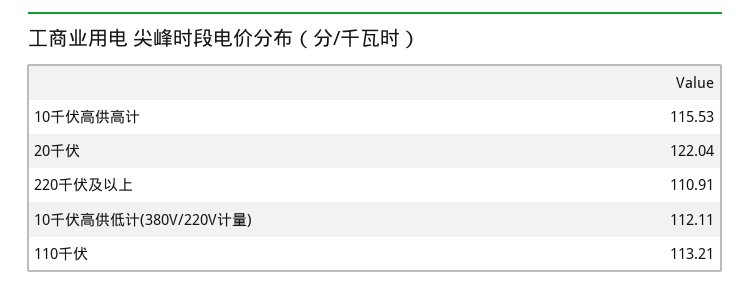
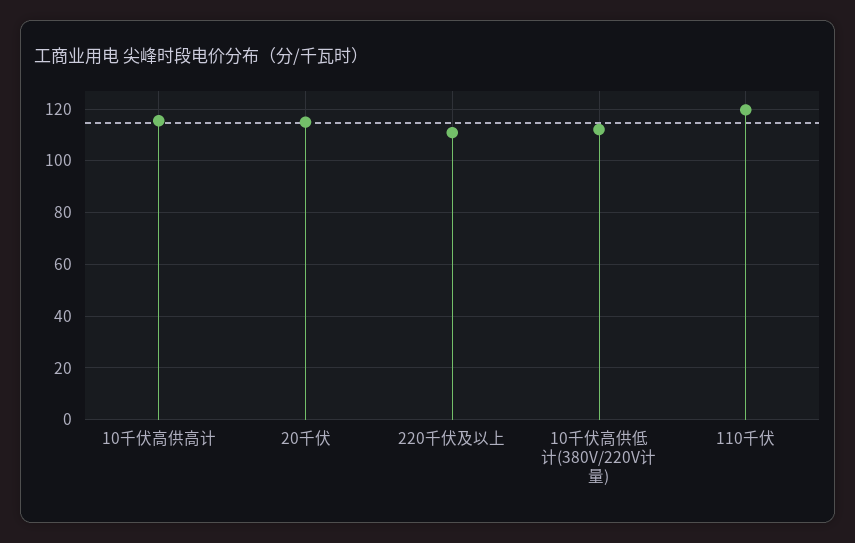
20千伏: 122.04 -> 115
110千伏: 113.21 -> 120

